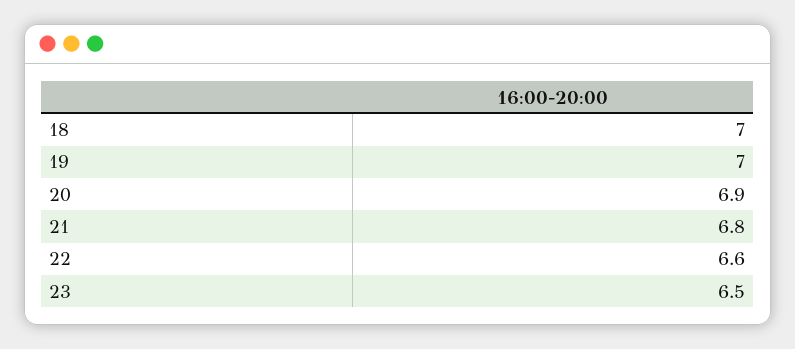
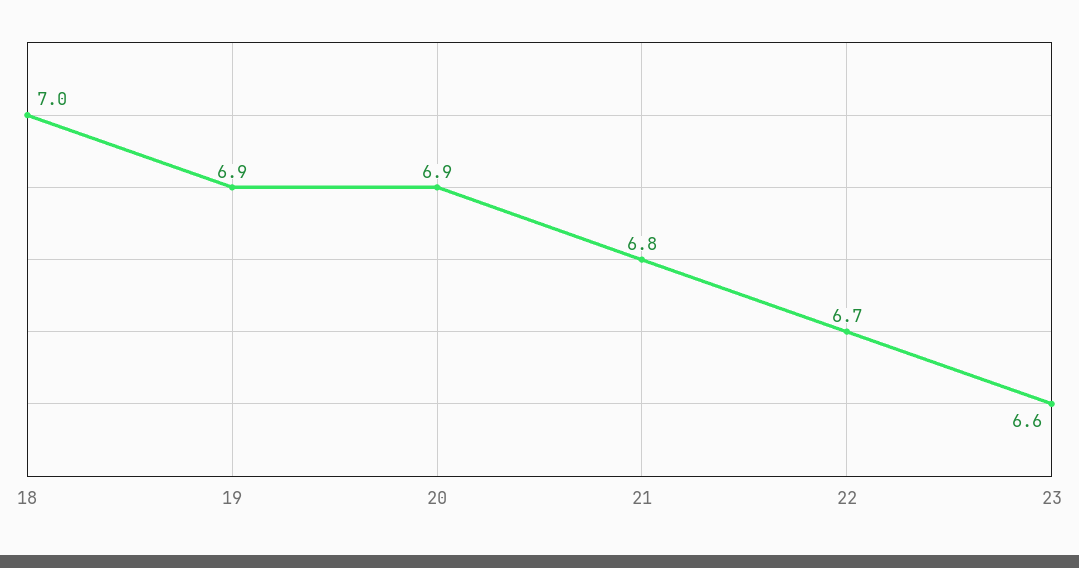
19: 7 -> 6.9
22: 6.6 -> 6.7
23: 6.5 -> 6.6

